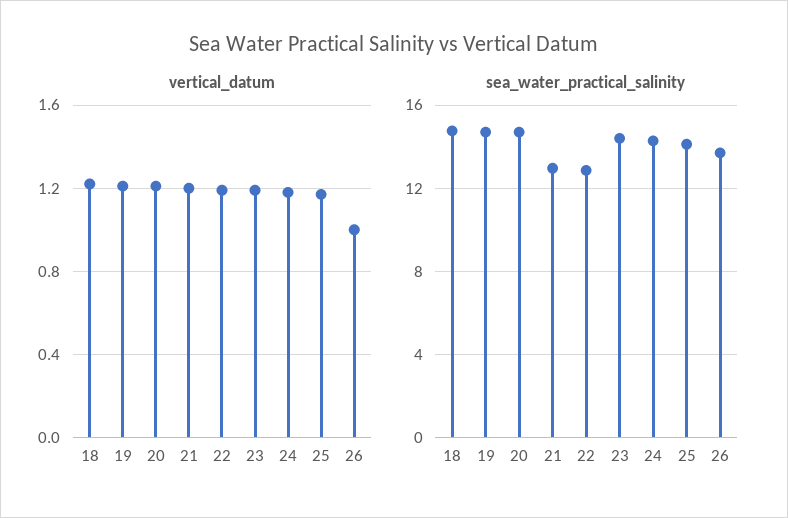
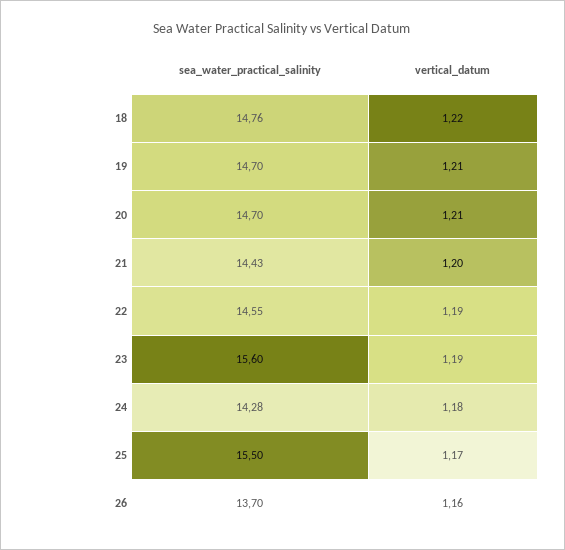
vertical_datum, 26: 1 -> 1.16
sea_water_practical_salinity, 21: 13 -> 14.43
sea_water_practical_salinity, 22: 13 -> 14.55
sea_water_practical_salinity, 23: 14.5 -> 15.6
sea_water_practical_salinity, 25: 14 -> 15.5

